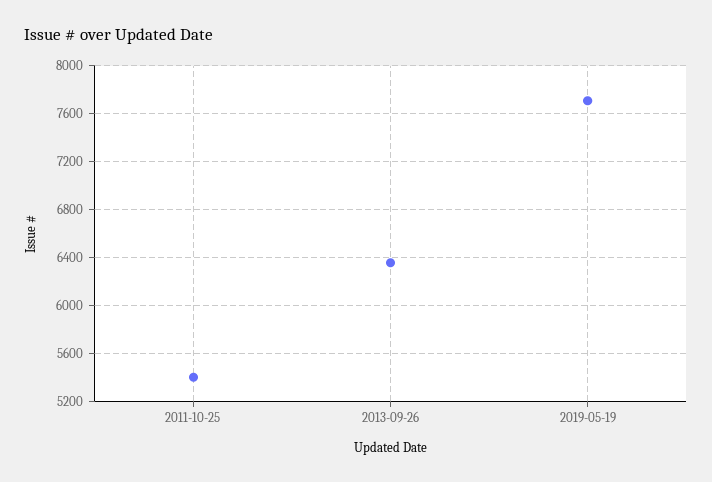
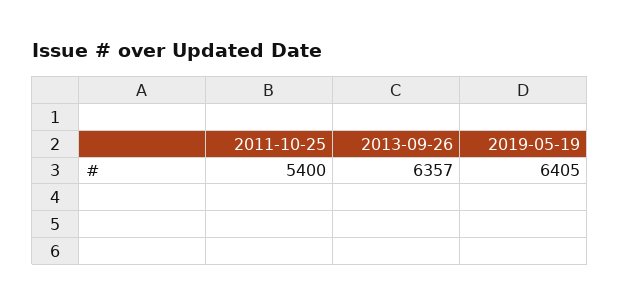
2019-05-19: 7700 -> 6405

